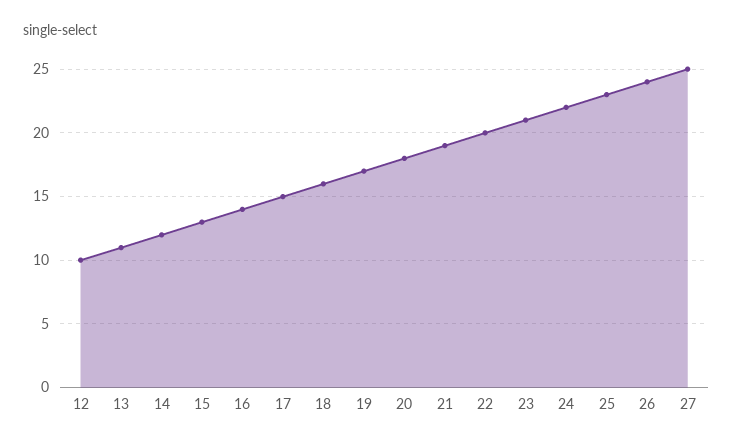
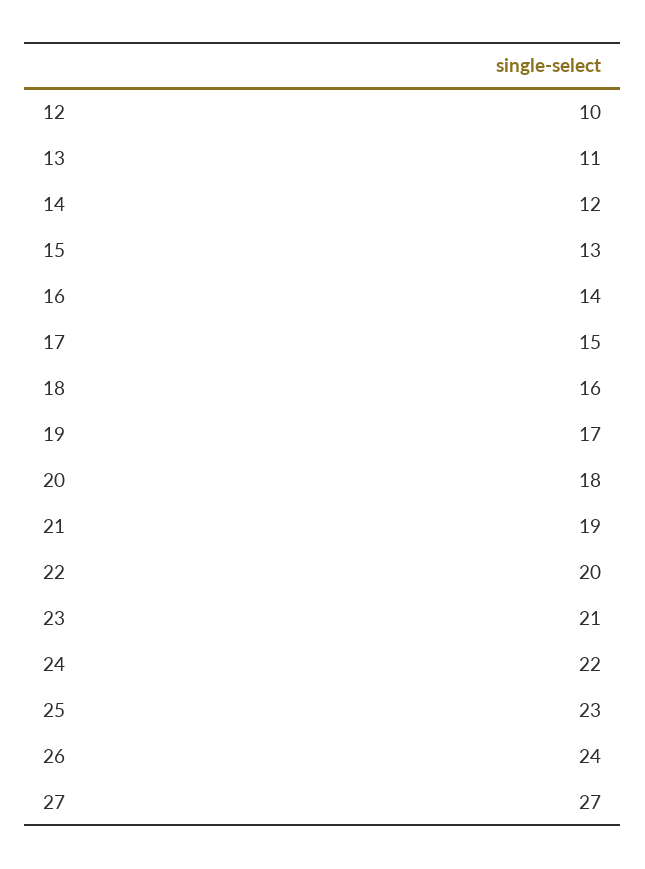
27: 25 -> 27

